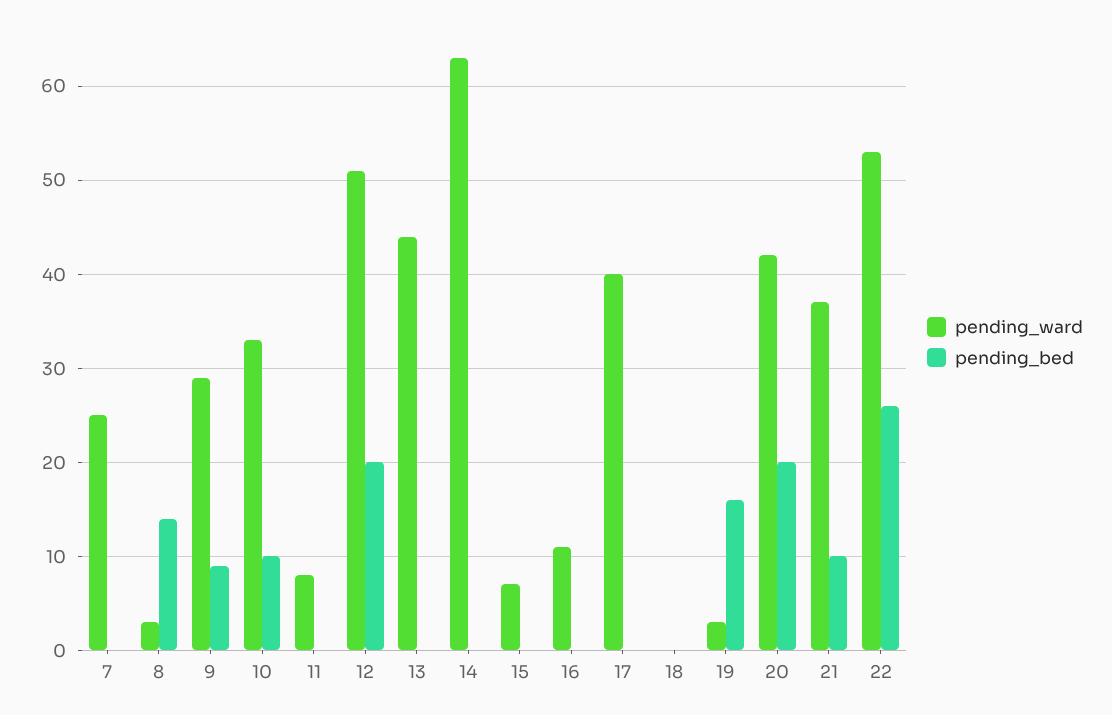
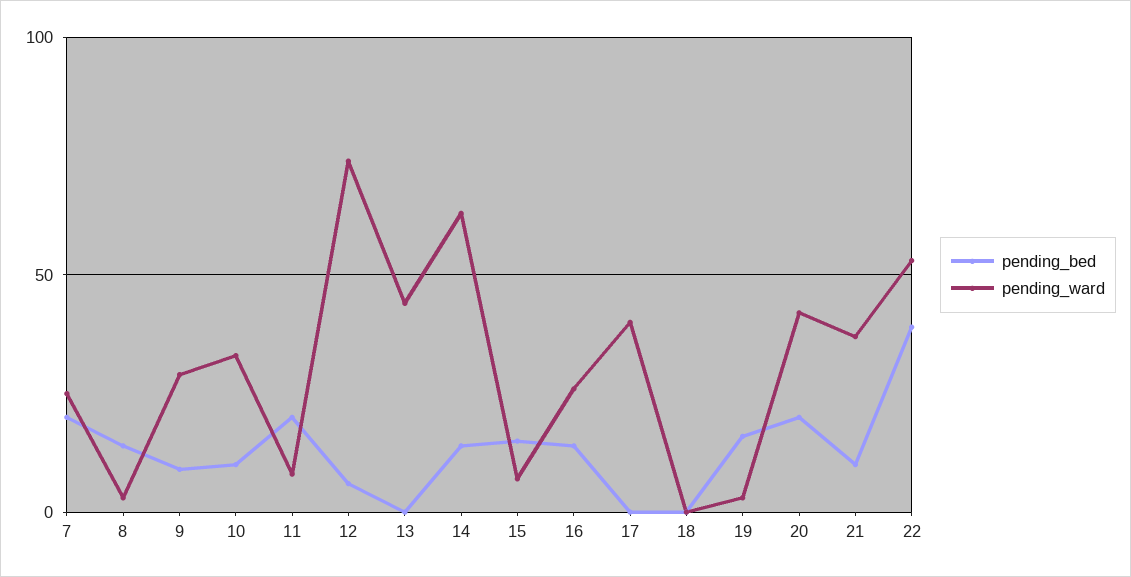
pending_bed, 7: 0 -> 20
pending_bed, 11: 0 -> 20
pending_ward, 12: 51 -> 75
pending_bed, 12: 20 -> 5
pending_bed, 14: 0 -> 15
pending_bed, 15: 0 -> 15
pending_ward, 16: 11 -> 25
pending_bed, 16: 0 -> 15
pending_bed, 22: 26 -> 40

